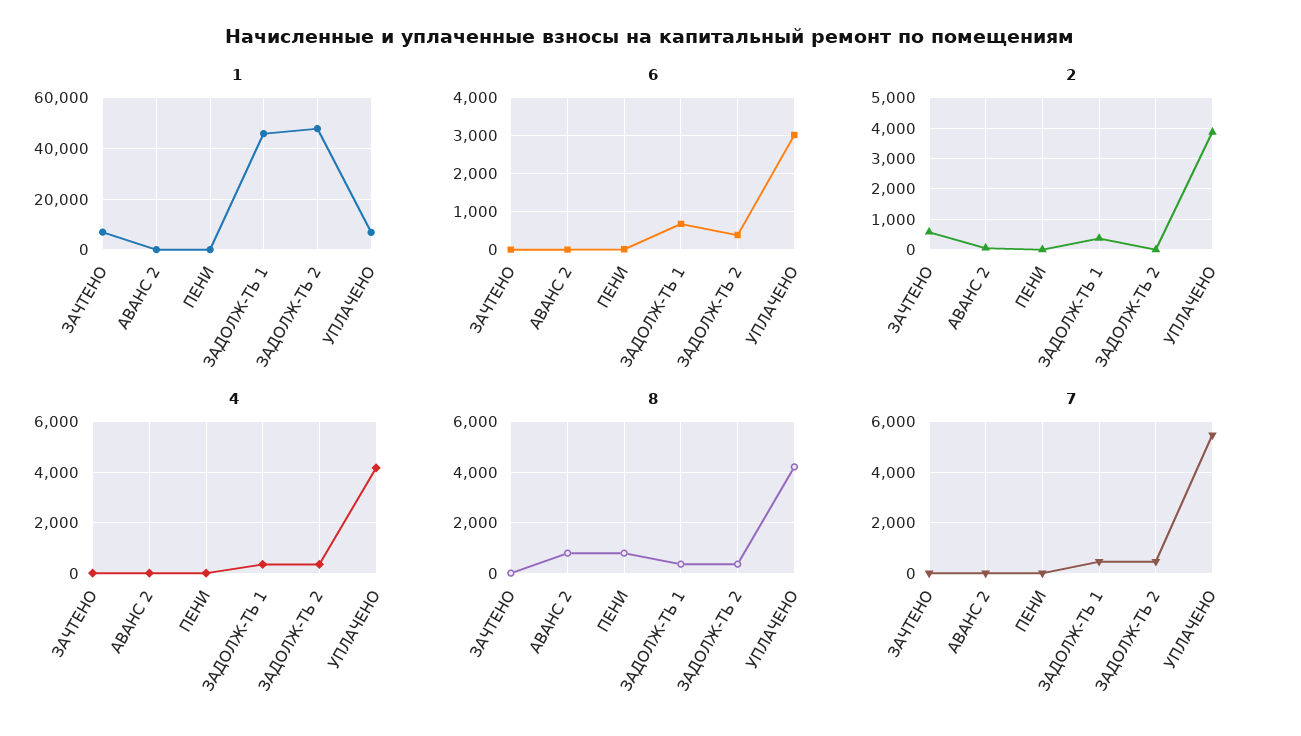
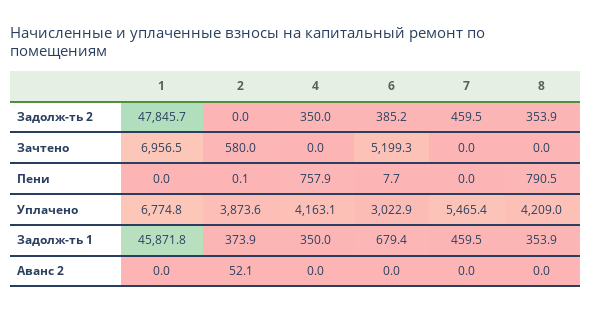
6, ЗАЧТЕНО: 0 -> 5199.3
4, ПЕНИ: 0 -> 757.9
8, АВАНС 2: 750 -> 0

